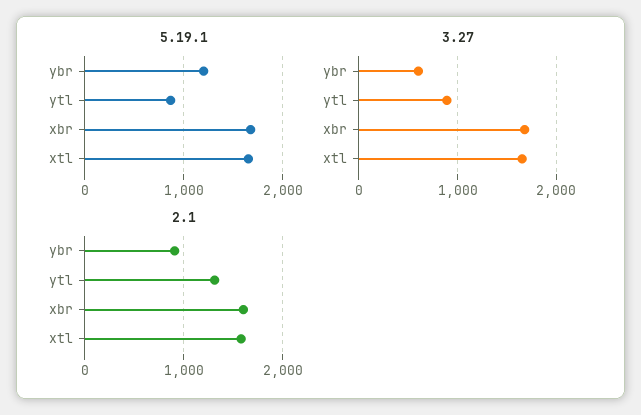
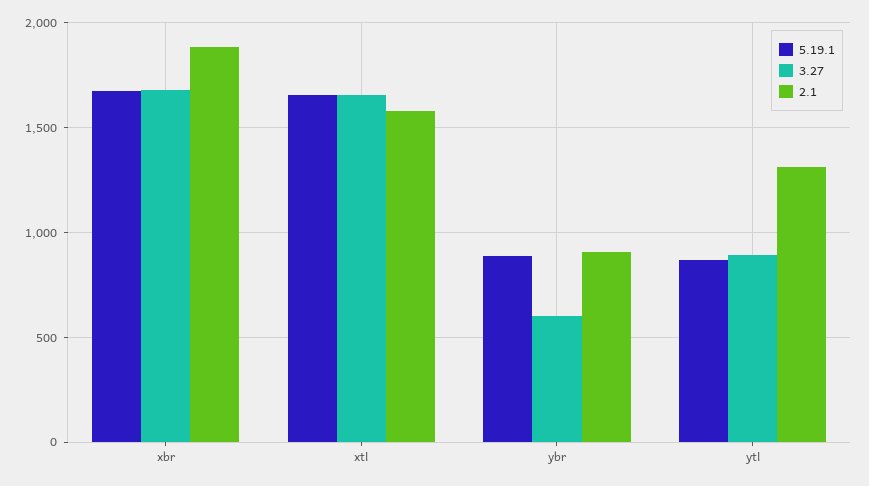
5.19.1, ybr: 1200 -> 900
2.1, xbr: 1600 -> 1900

